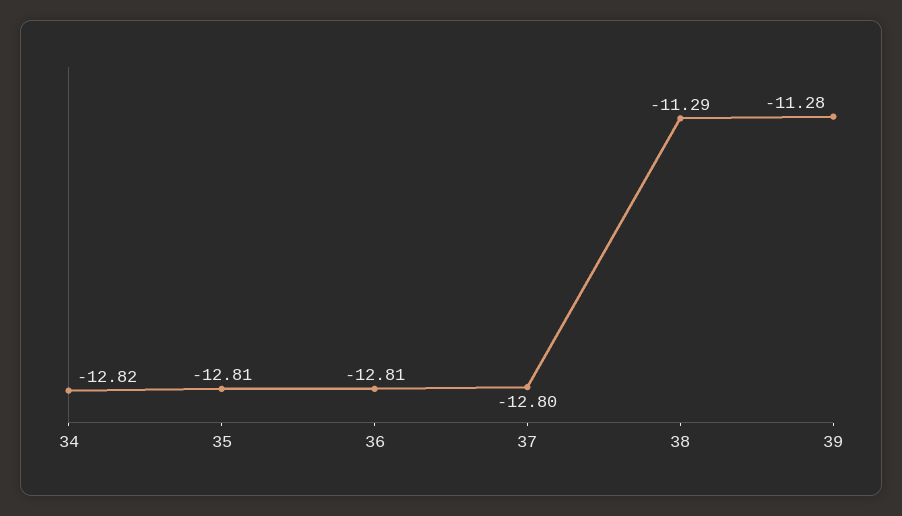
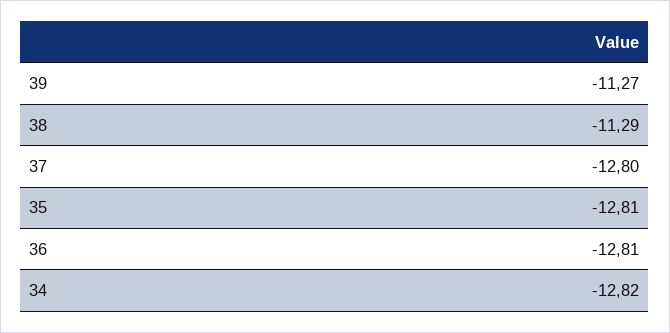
39: -11.28 -> -11.27

